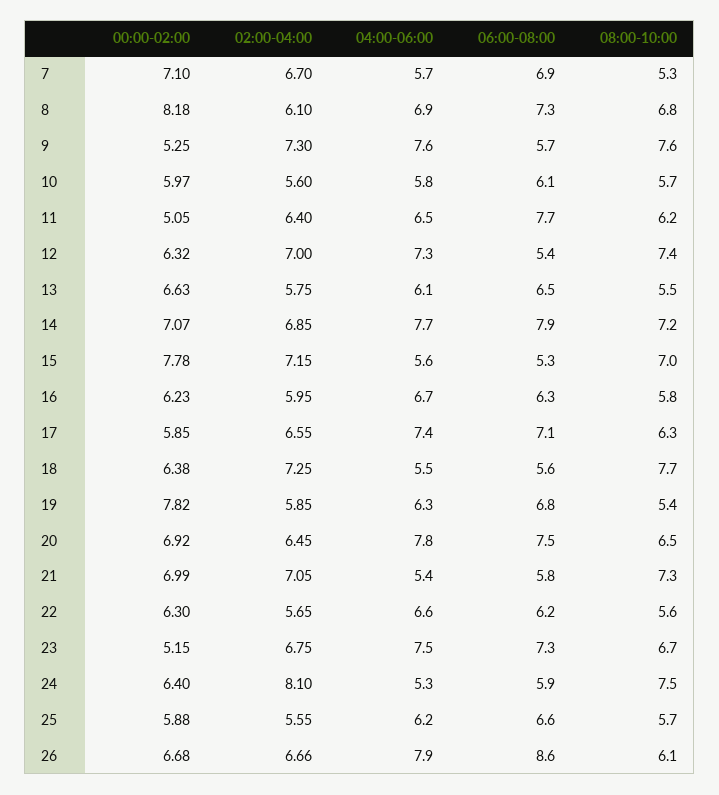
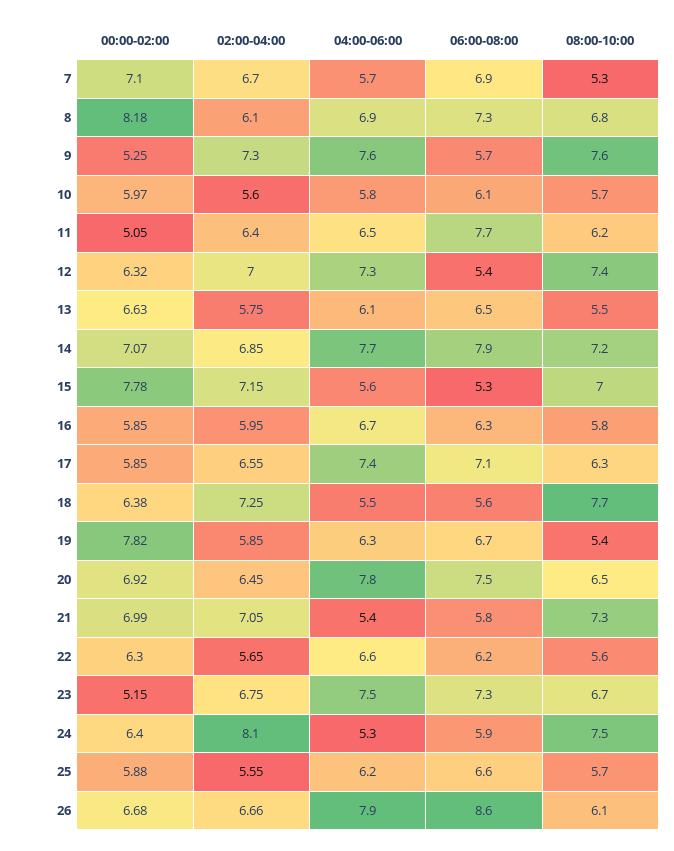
00:00-02:00, 16: 6.23 -> 5.85
06:00-08:00, 19: 6.8 -> 6.7

